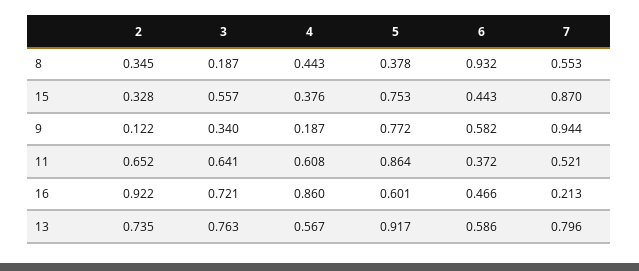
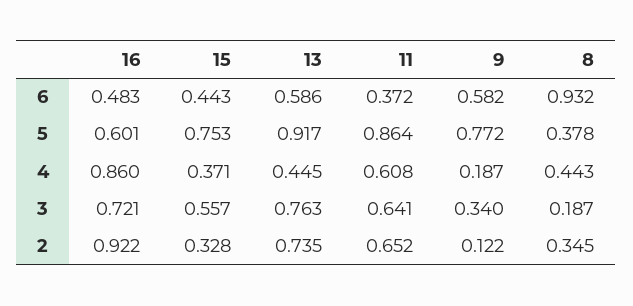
7, 8: 0.553 -> none
4, 15: 0.376 -> 0.371
7, 15: 0.87 -> none
7, 9: 0.944 -> none
7, 11: 0.521 -> none
6, 16: 0.466 -> 0.483
7, 16: 0.213 -> none
4, 13: 0.567 -> 0.445
7, 13: 0.796 -> none

